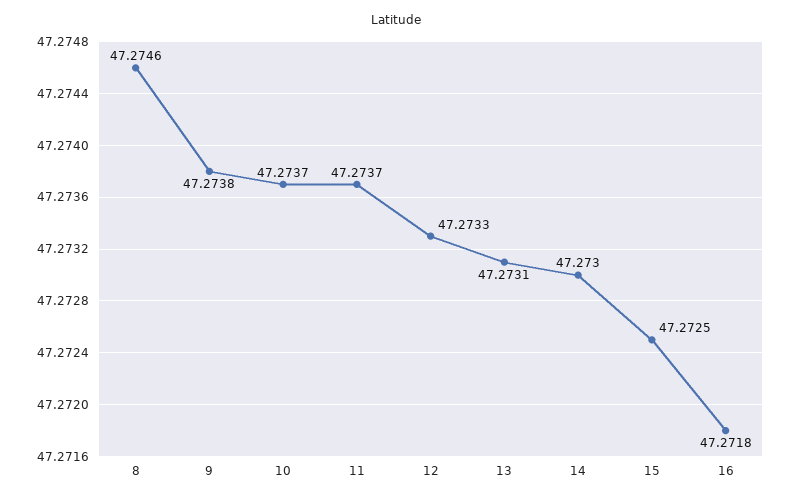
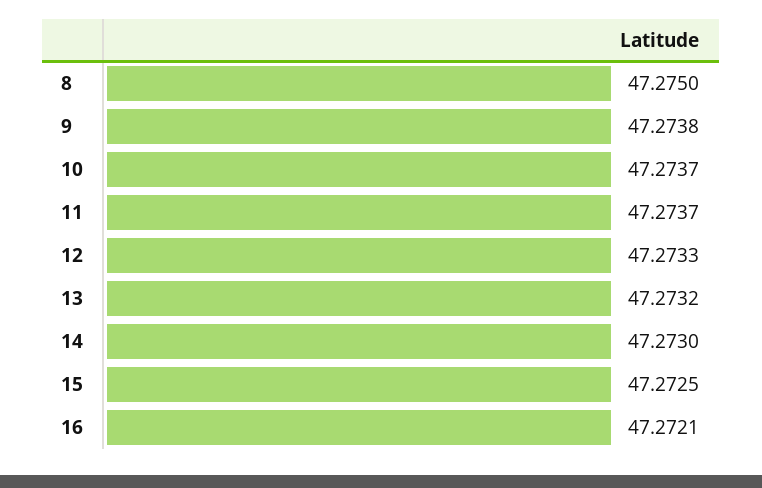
8: 47.2746 -> 47.275
13: 47.2731 -> 47.2732
16: 47.2718 -> 47.2721

